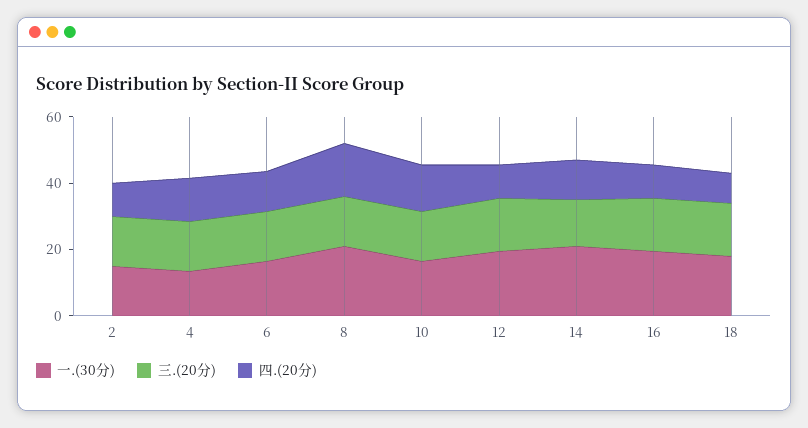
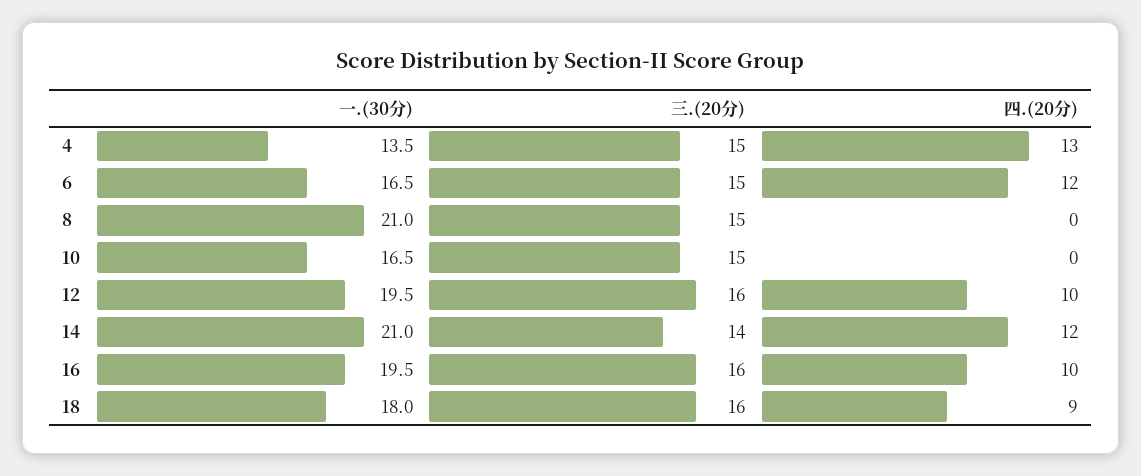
一.(30分), 2: 15 -> none
三.(20分), 2: 15 -> none
四.(20分), 2: 10 -> none
四.(20分), 8: 15 -> 0
四.(20分), 10: 15 -> 0

